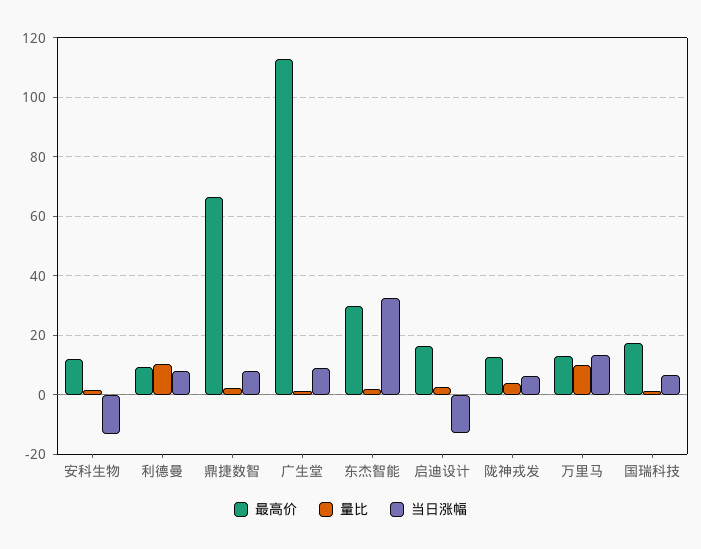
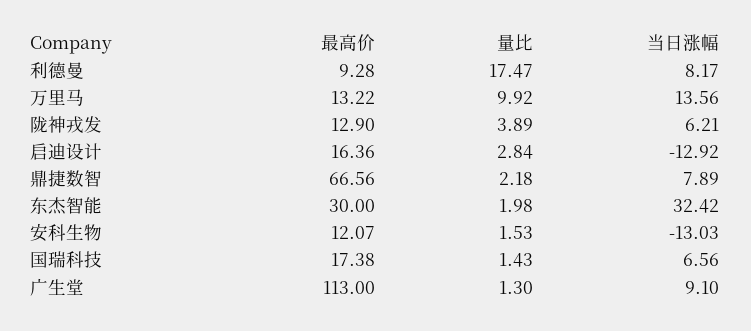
量比, 利德曼: 10 -> 17.47

